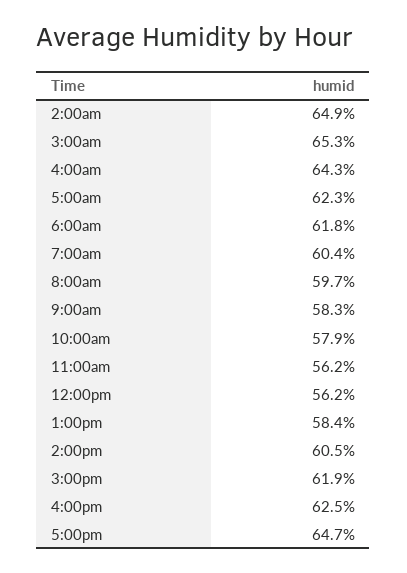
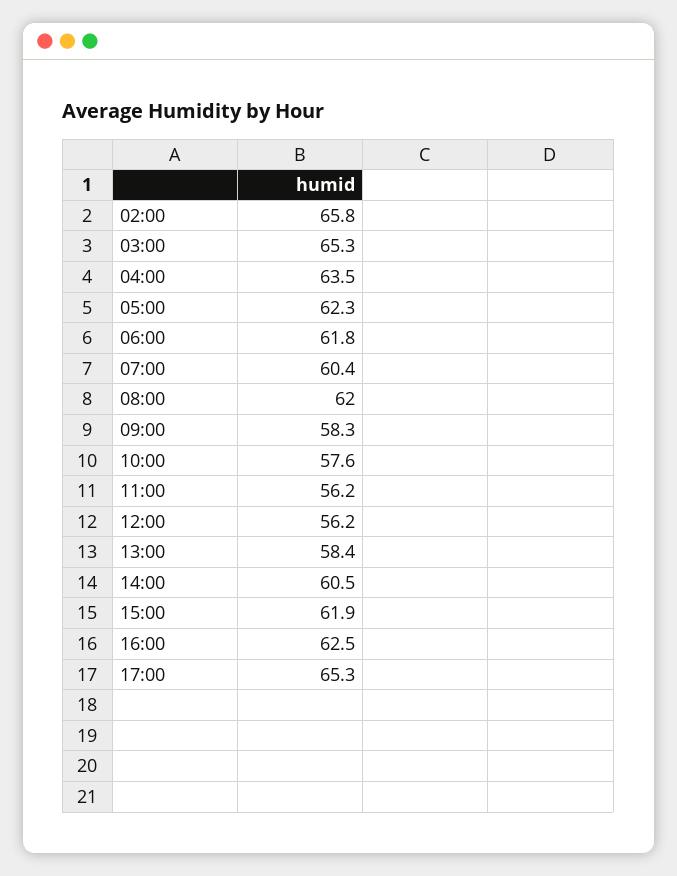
2:00am: 64.9 -> 65.8
4:00am: 64.3 -> 63.5
8:00am: 59.7 -> 62
10:00am: 57.9 -> 57.6
5:00pm: 64.7 -> 65.3

